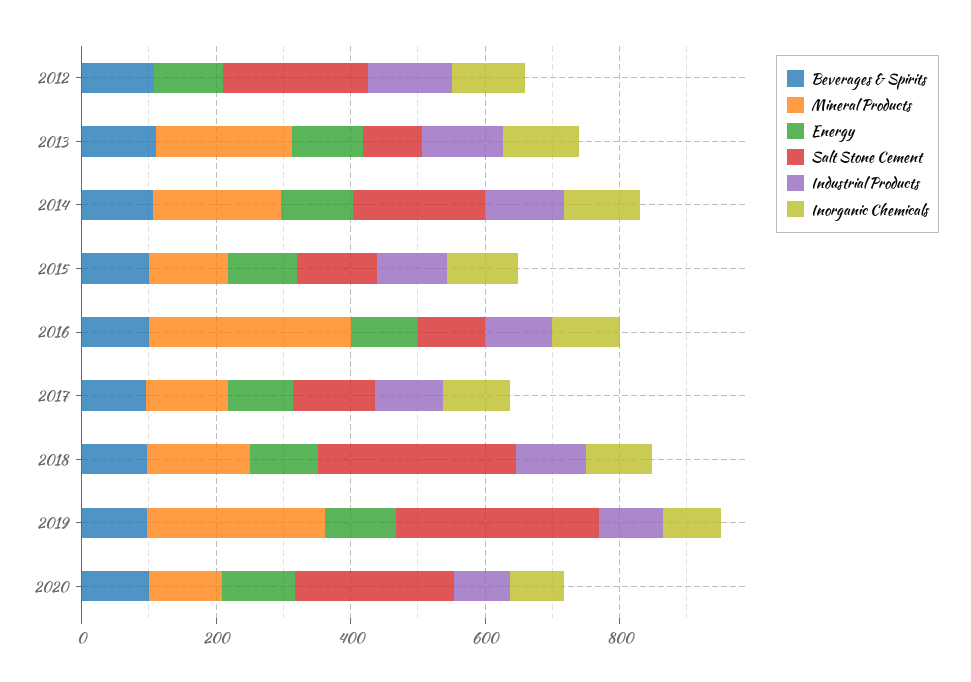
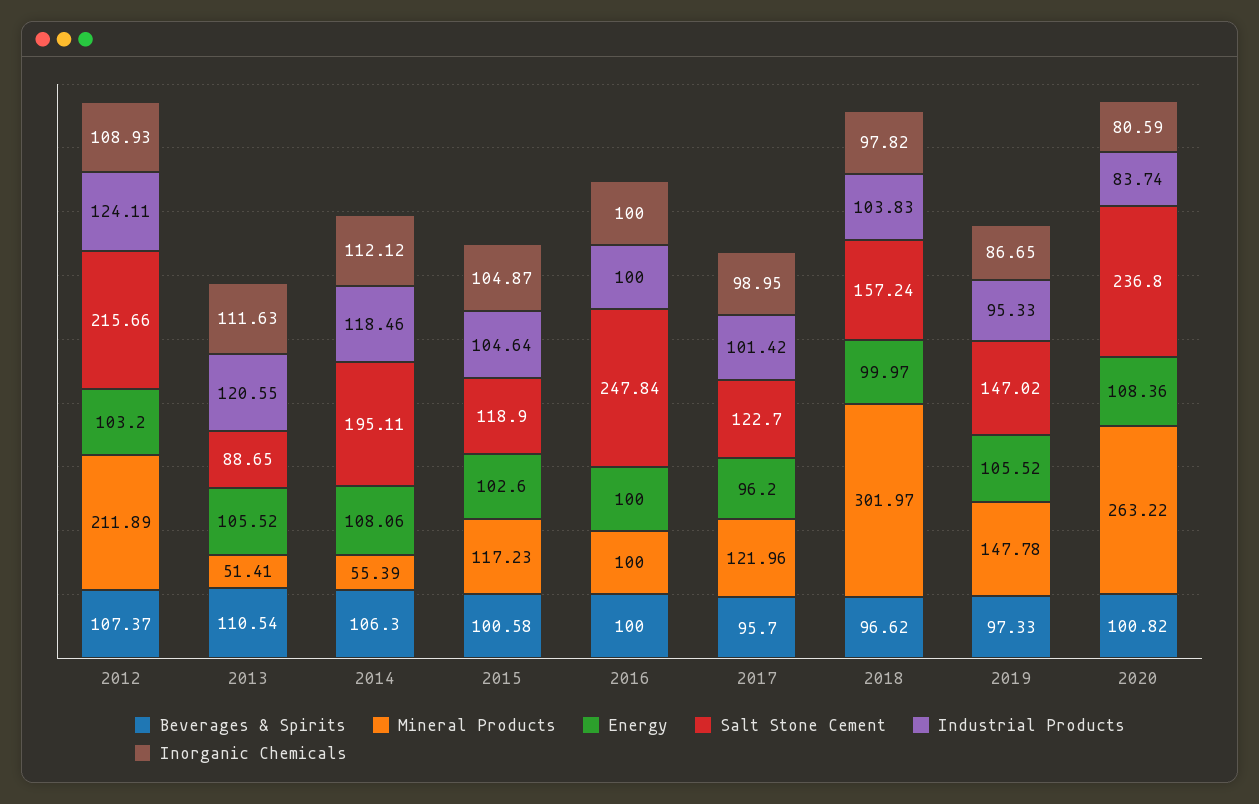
Mineral Products, 2012: 0 -> 211.89
Mineral Products, 2013: 200 -> 51.41
Mineral Products, 2014: 200 -> 55.39
Mineral Products, 2016: 300 -> 100
Salt Stone Cement, 2016: 100 -> 247.84
Mineral Products, 2018: 150 -> 301.97
Salt Stone Cement, 2018: 300 -> 157.24
Mineral Products, 2019: 250 -> 147.78
Salt Stone Cement, 2019: 300 -> 147.02
Mineral Products, 2020: 100 -> 263.22

